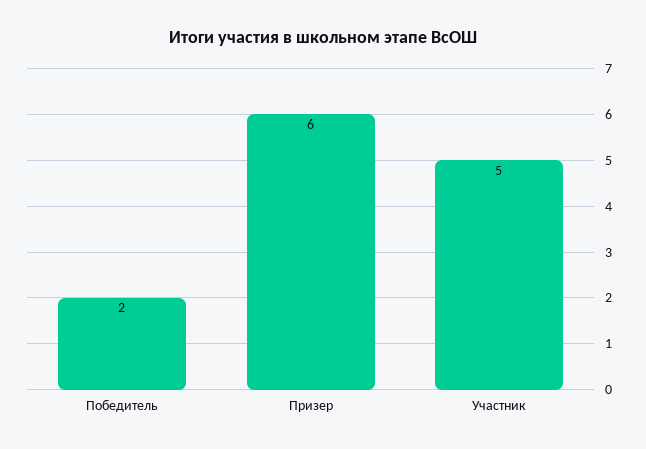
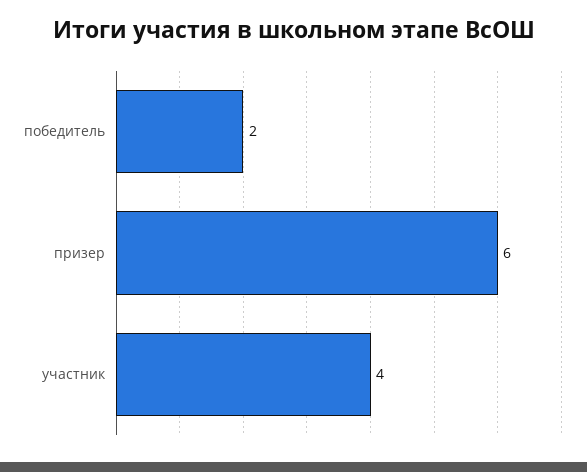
Участник: 5 -> 4

